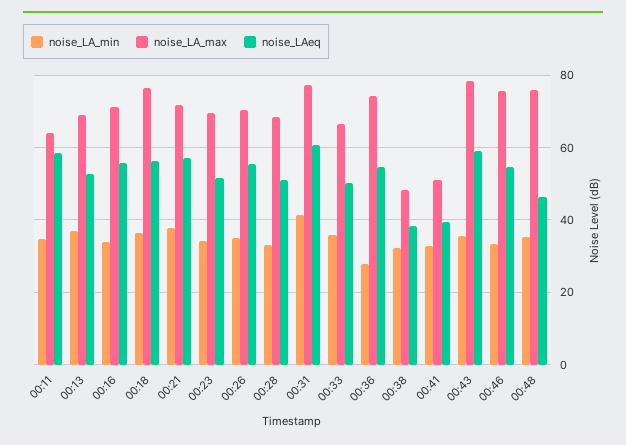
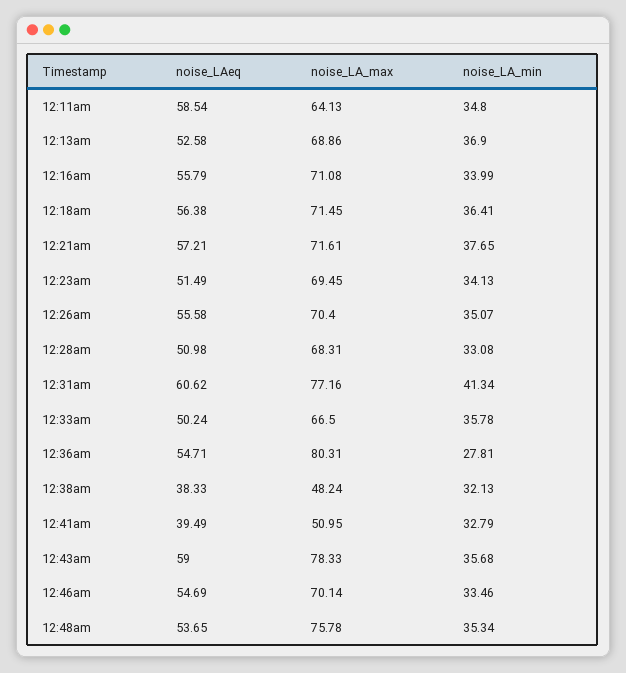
noise_LA_max, 00:18: 76 -> 71.45
noise_LA_max, 00:36: 74 -> 80.31
noise_LA_max, 00:46: 76 -> 70.14
noise_LAeq, 00:48: 46 -> 53.65

